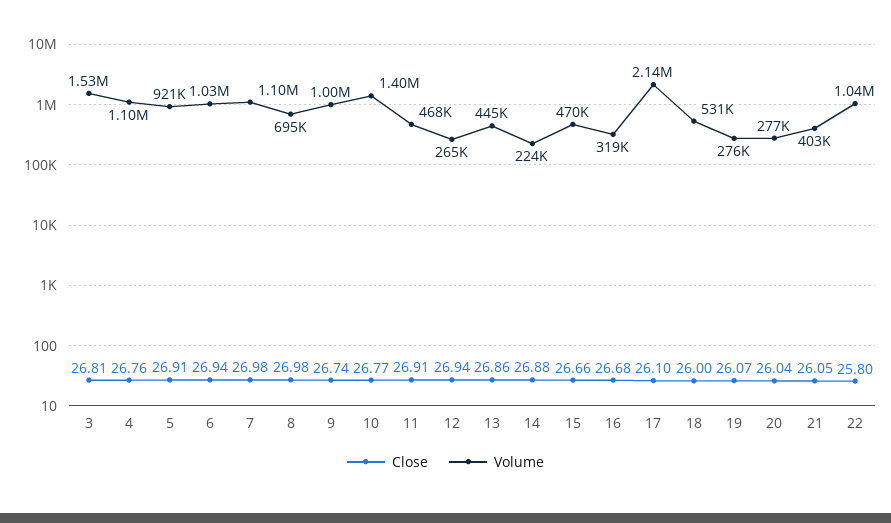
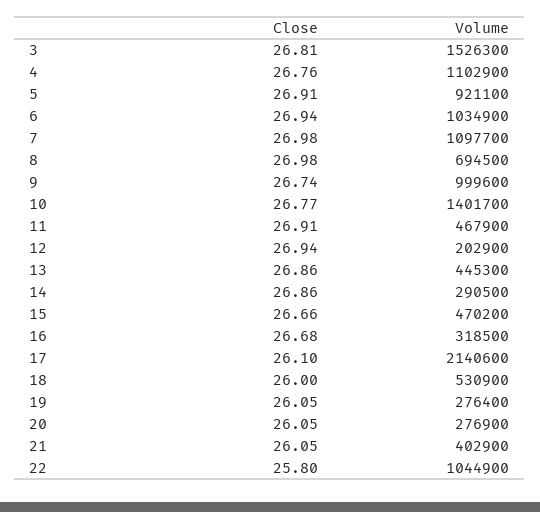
Volume, 12: 265000 -> 202900
Close, 14: 26.88 -> 26.86
Volume, 14: 224000 -> 290500
Close, 19: 26.07 -> 26.05
Close, 20: 26.04 -> 26.05

